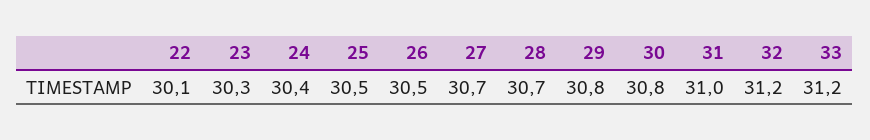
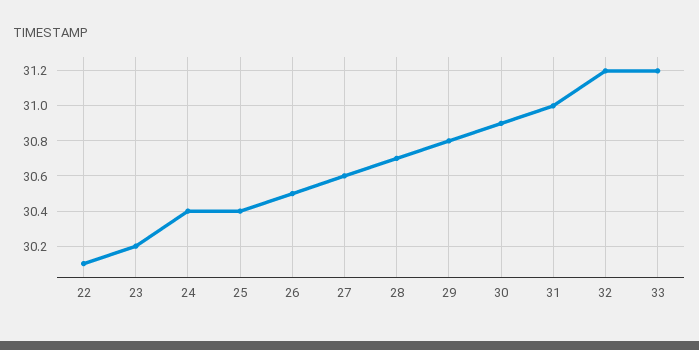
23: 30.3 -> 30.2
25: 30.5 -> 30.4
27: 30.7 -> 30.6
30: 30.8 -> 30.9

